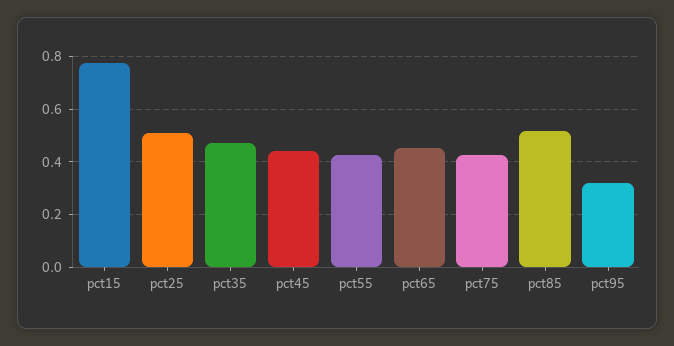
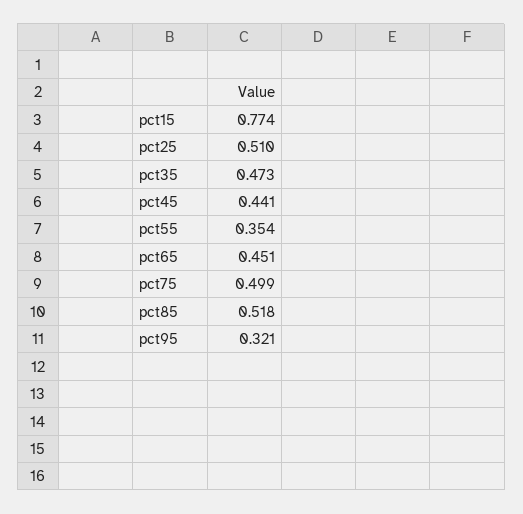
pct55: 0.425 -> 0.354
pct75: 0.425 -> 0.499

